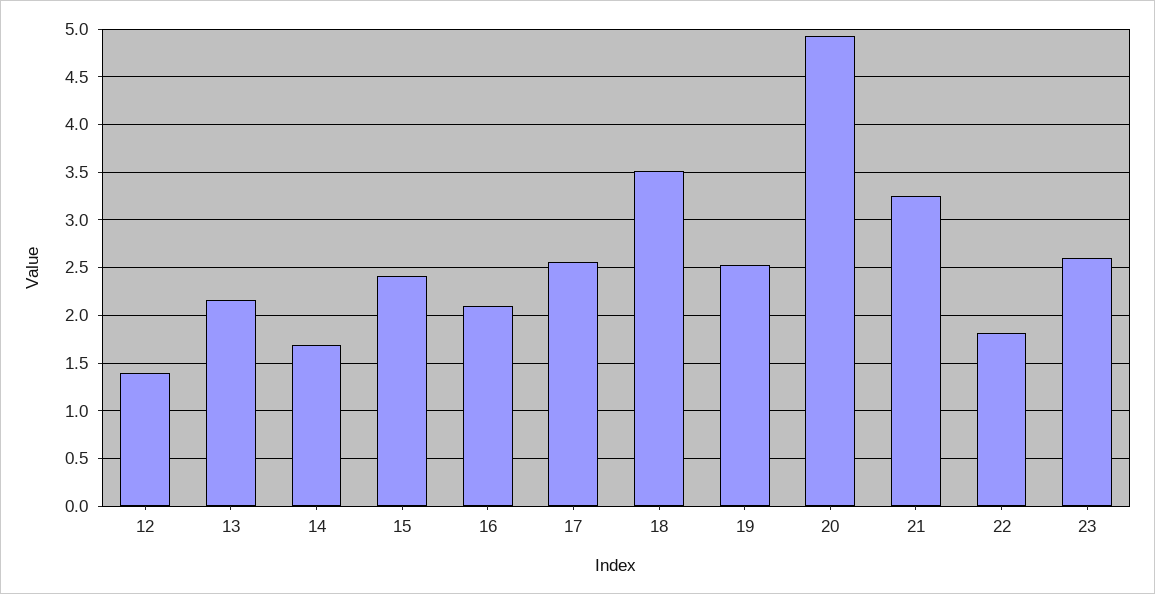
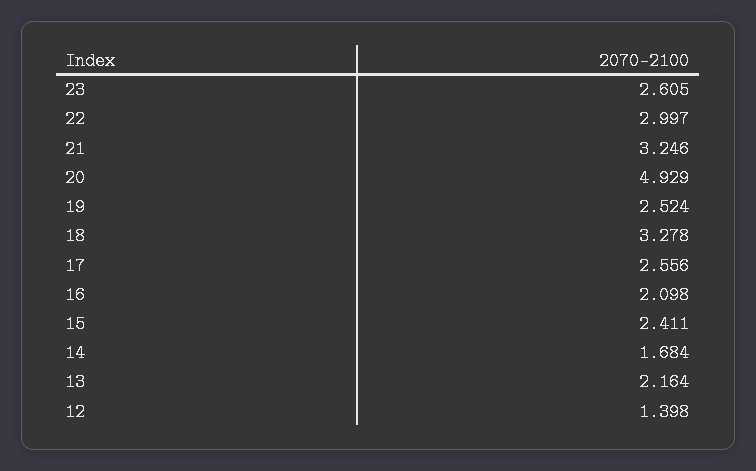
18: 3.5 -> 3.278
22: 1.8 -> 2.997

